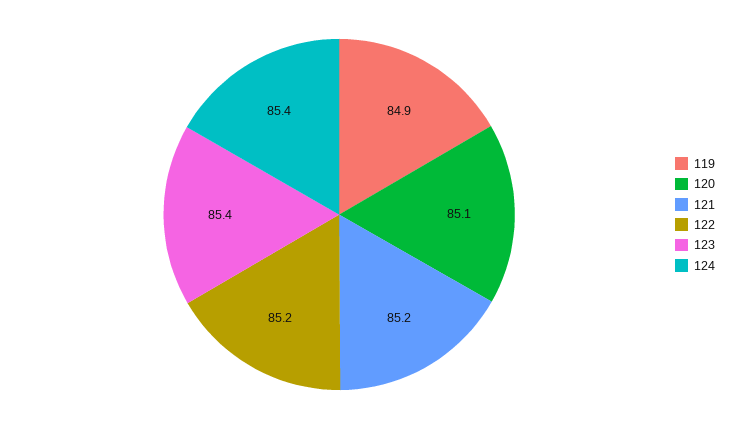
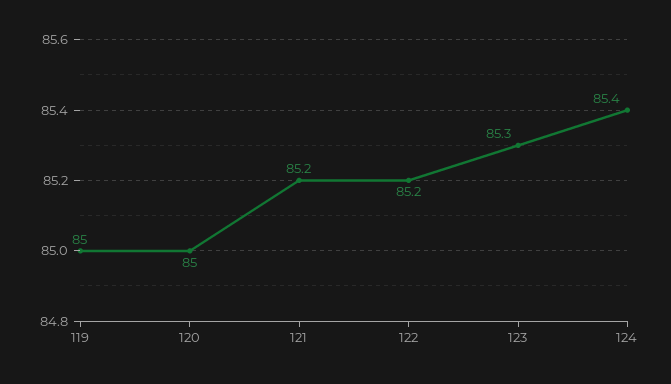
119: 84.9 -> 85
120: 85.1 -> 85
123: 85.4 -> 85.3

